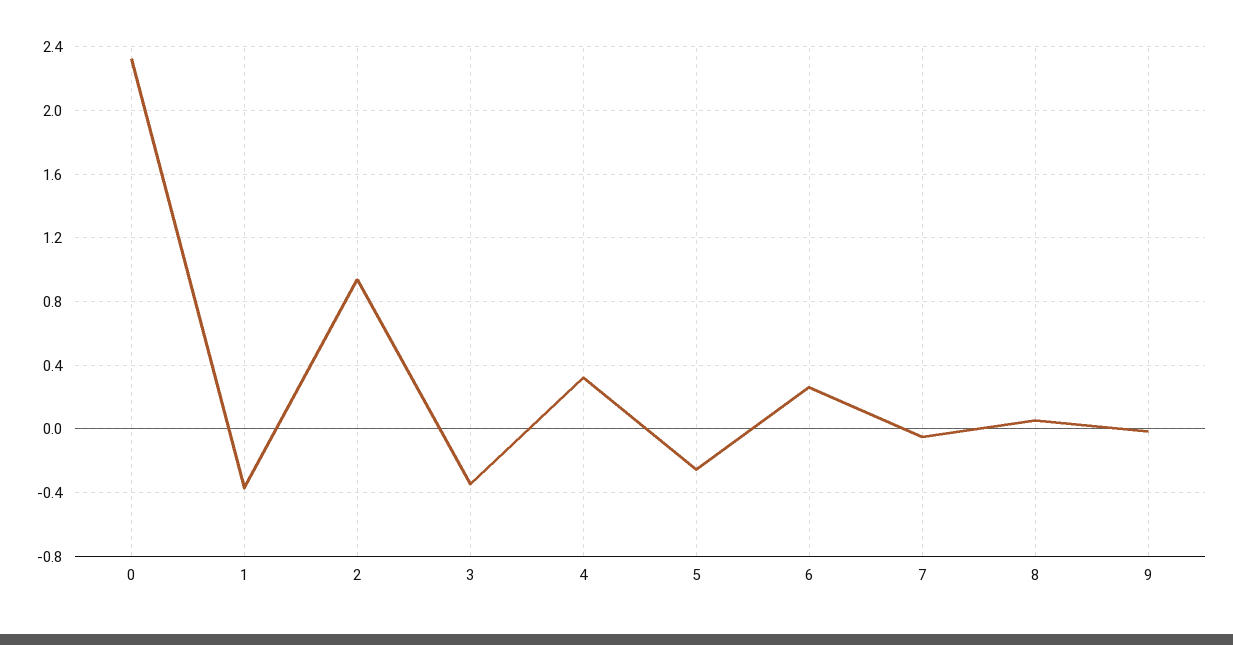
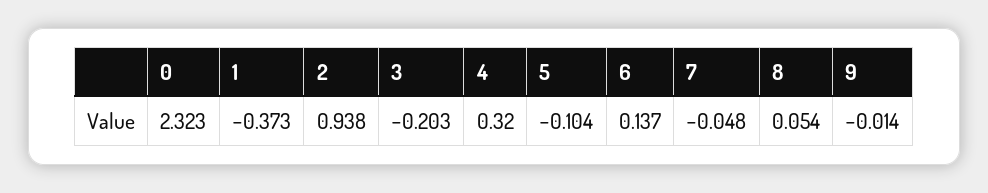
3: -0.35 -> -0.203
5: -0.25 -> -0.104
6: 0.25 -> 0.137

